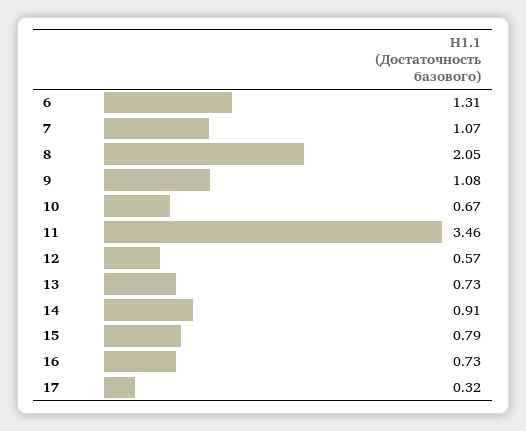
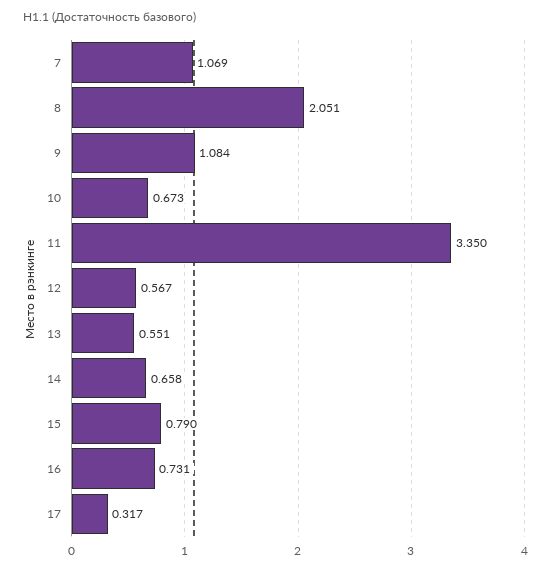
6: 1.31 -> none
11: 3.46 -> 3.35
13: 0.73 -> 0.551
14: 0.91 -> 0.658

